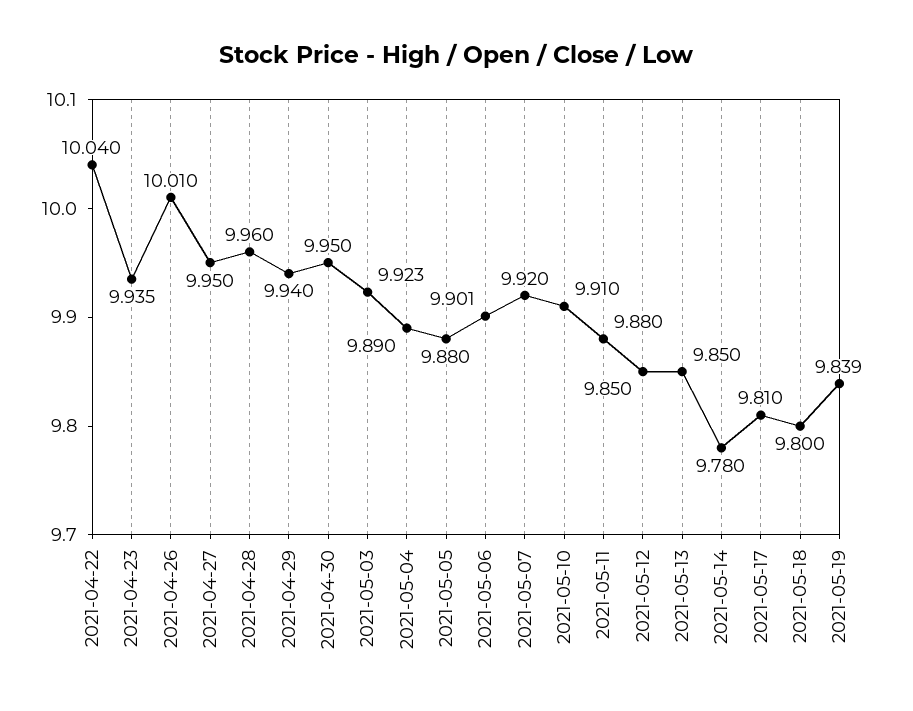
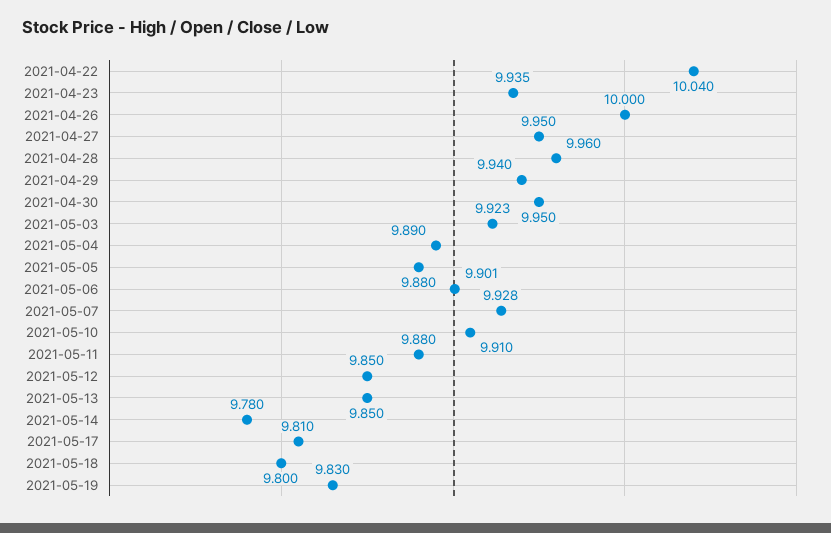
2021-04-26: 10.01 -> 10
2021-05-07: 9.92 -> 9.928
2021-05-19: 9.839 -> 9.83

